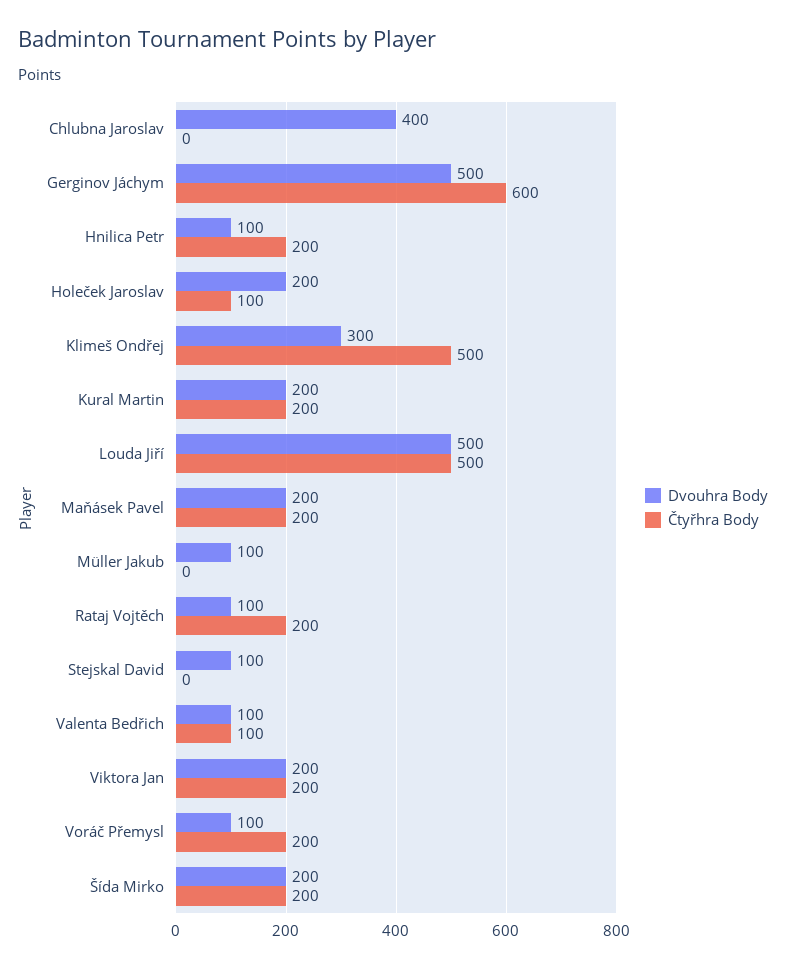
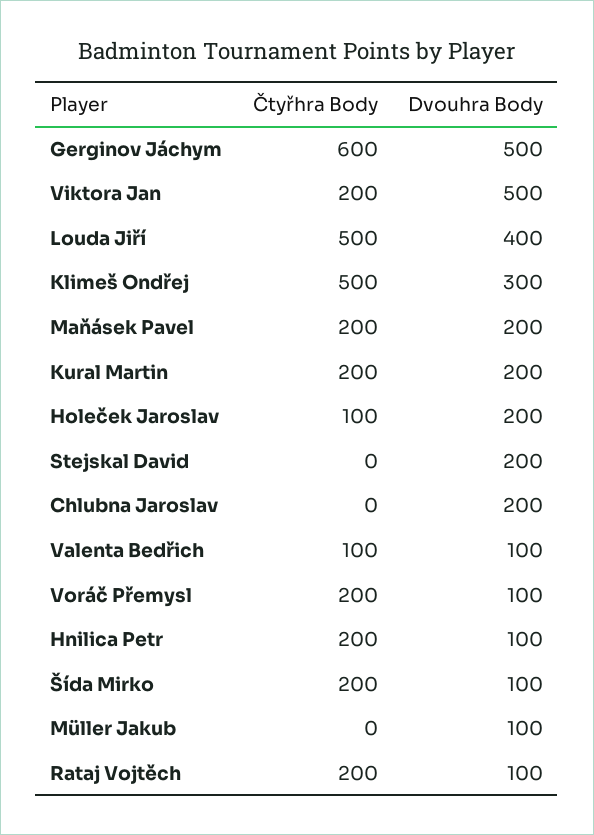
Dvouhra Body, Chlubna Jaroslav: 400 -> 200
Dvouhra Body, Louda Jiří: 500 -> 400
Dvouhra Body, Stejskal David: 100 -> 200
Dvouhra Body, Viktora Jan: 200 -> 500
Dvouhra Body, Šída Mirko: 200 -> 100

